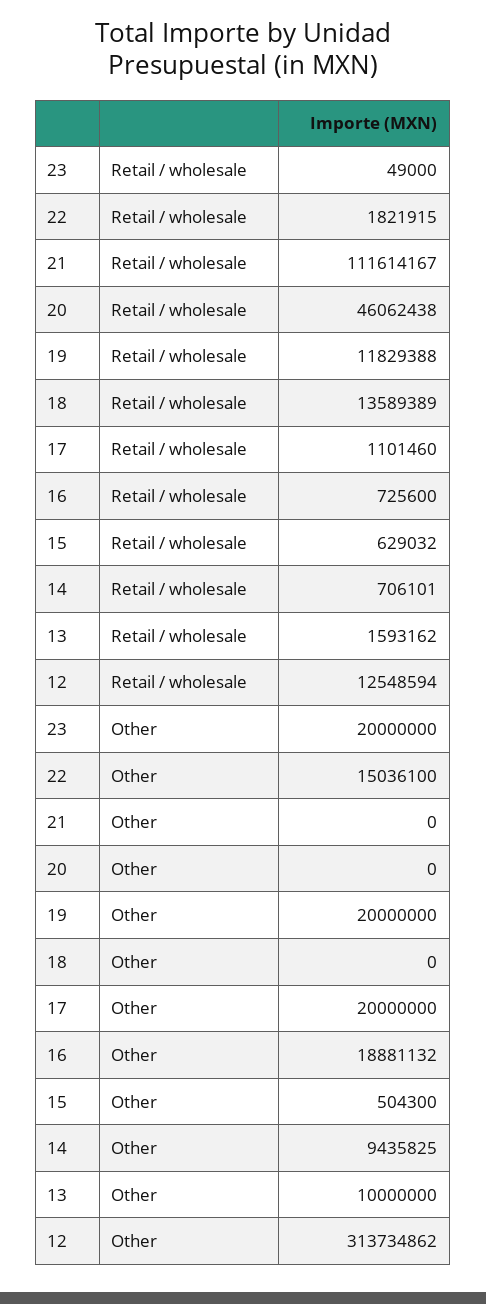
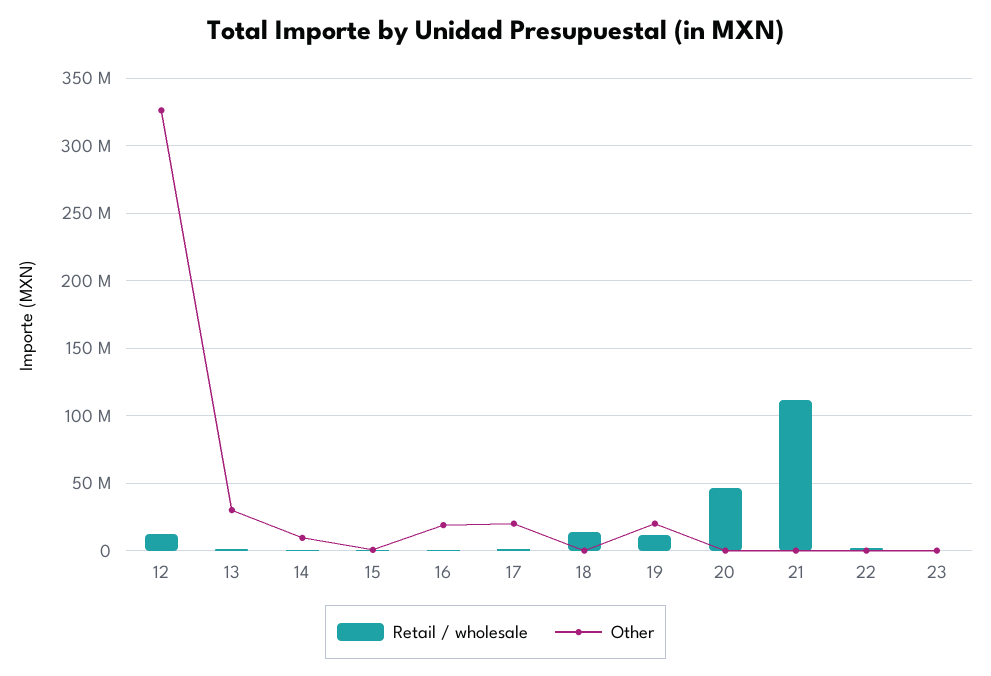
Other, 23: 20000000 -> 0
Other, 22: 15036100 -> 0
Other, 13: 10000000 -> 30000000
Other, 12: 313734862 -> 325000000

